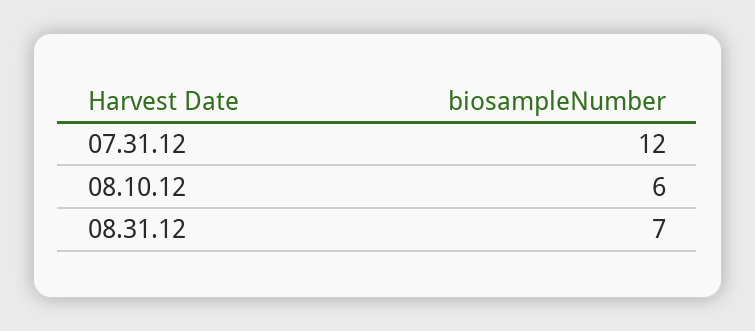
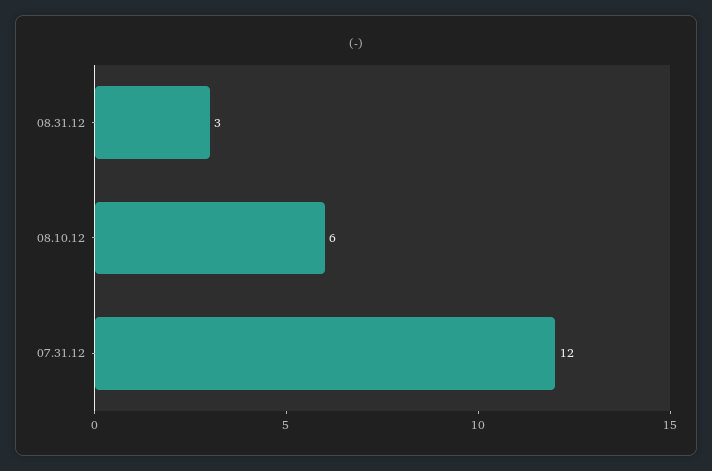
08.31.12: 7 -> 3

